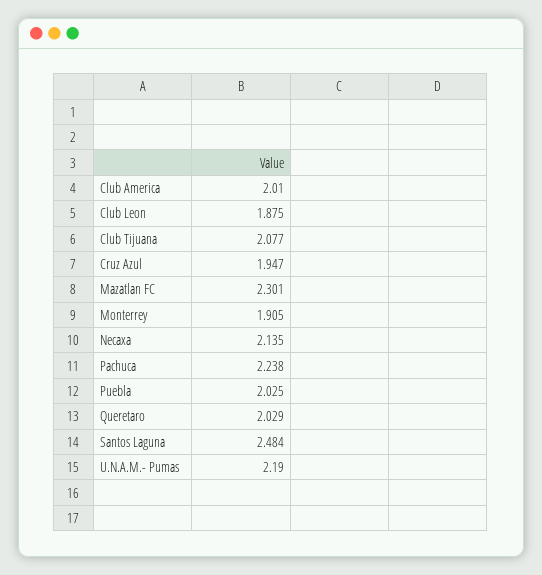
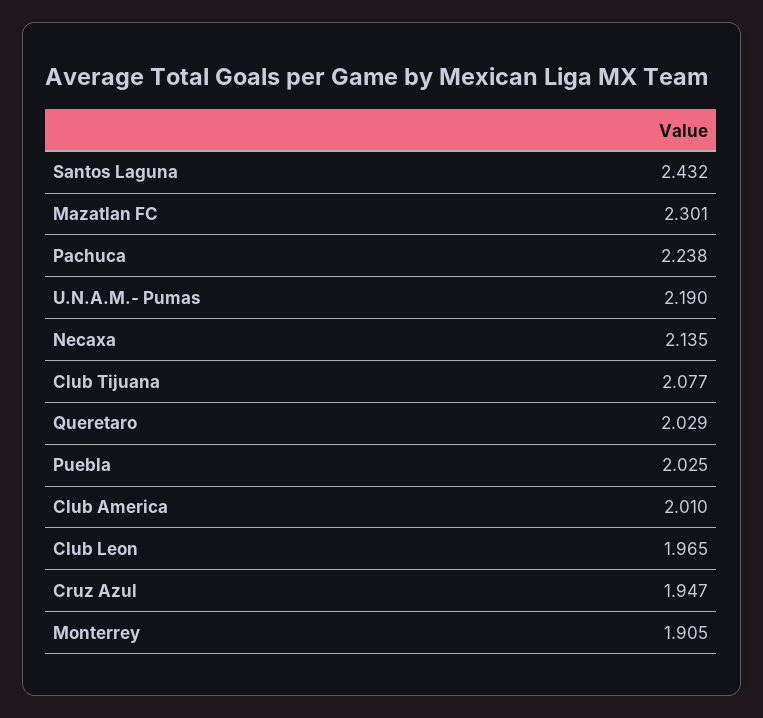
Club Leon: 1.875 -> 1.965
Santos Laguna: 2.484 -> 2.432

